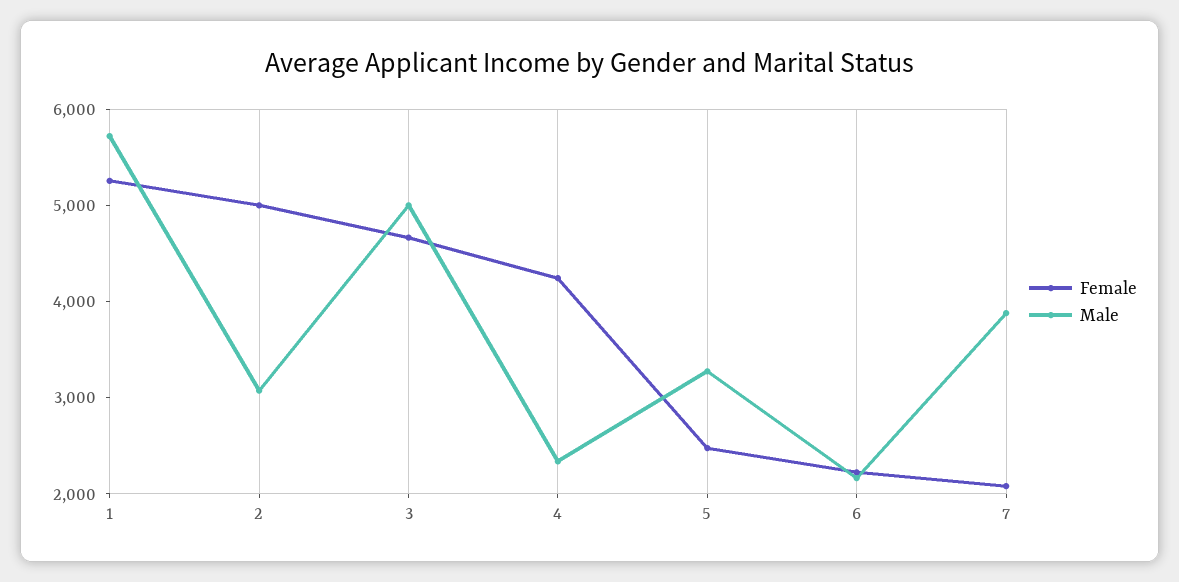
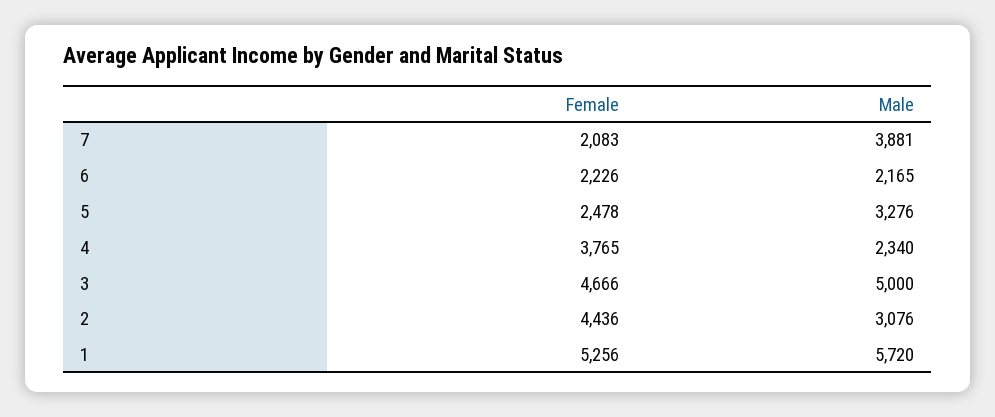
Female, 2: 5000 -> 4436
Female, 4: 4200 -> 3765

